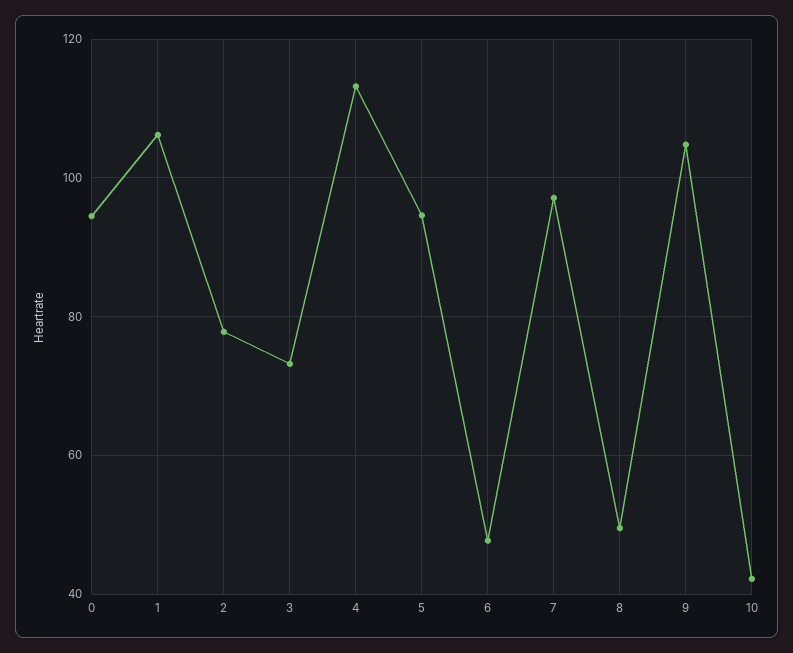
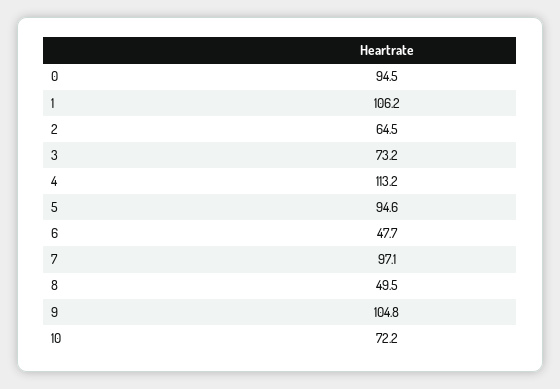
2: 78 -> 64.5
10: 42 -> 72.2

